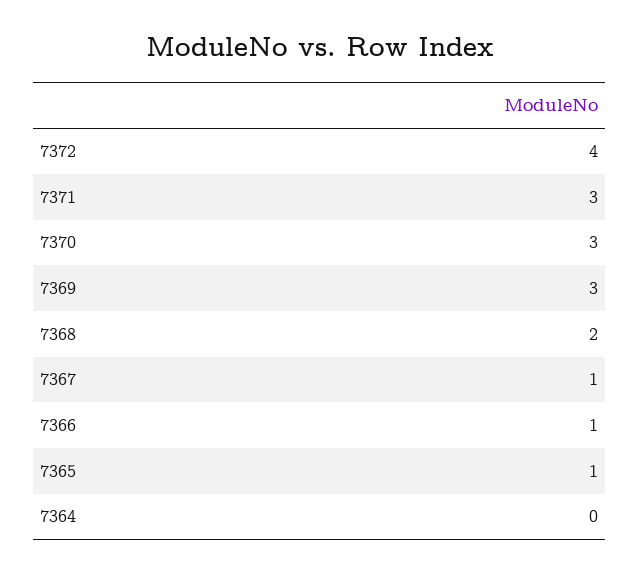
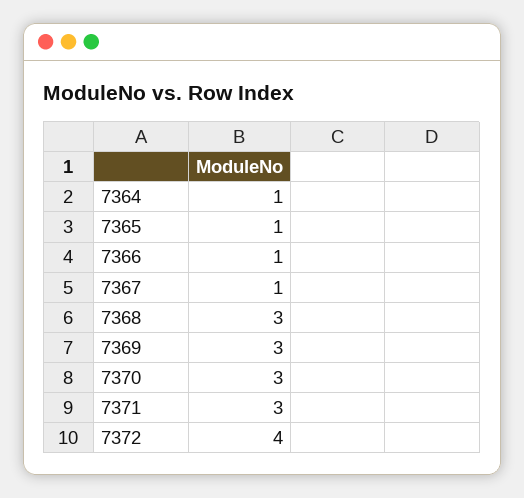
7368: 2 -> 3
7364: 0 -> 1

